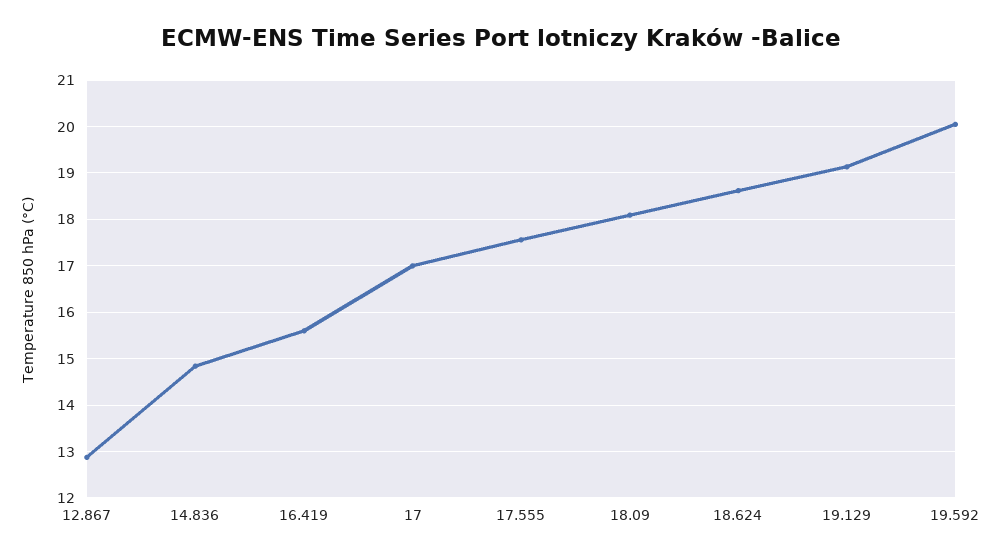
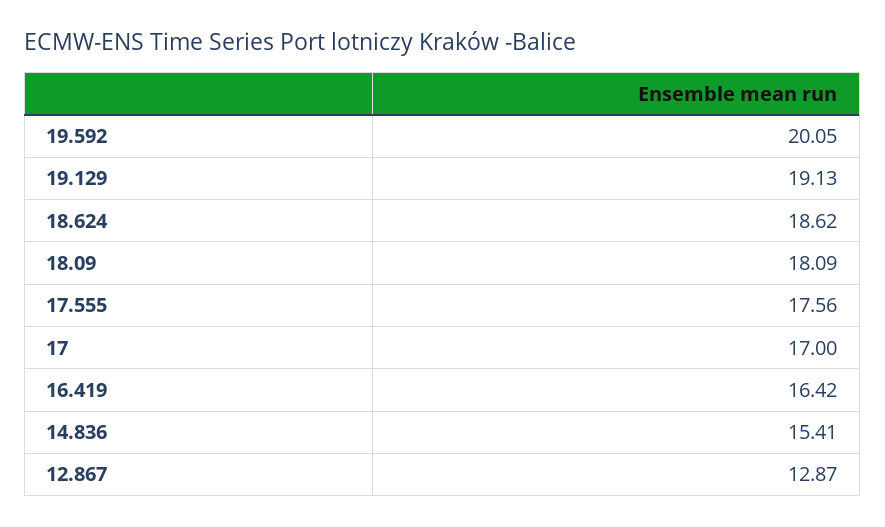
14.836: 14.8 -> 15.41
16.419: 15.6 -> 16.42

